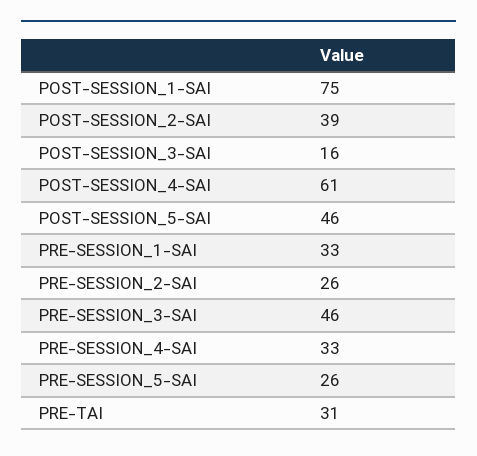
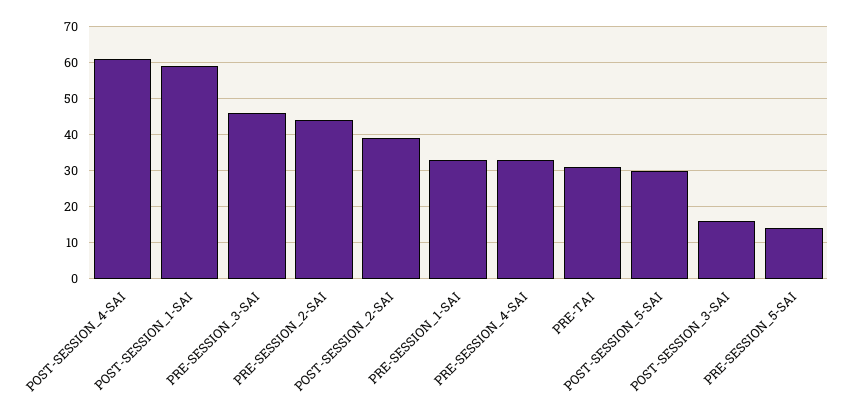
POST-SESSION_1-SAI: 75 -> 60
POST-SESSION_5-SAI: 46 -> 30
PRE-SESSION_2-SAI: 26 -> 45
PRE-SESSION_5-SAI: 26 -> 15

